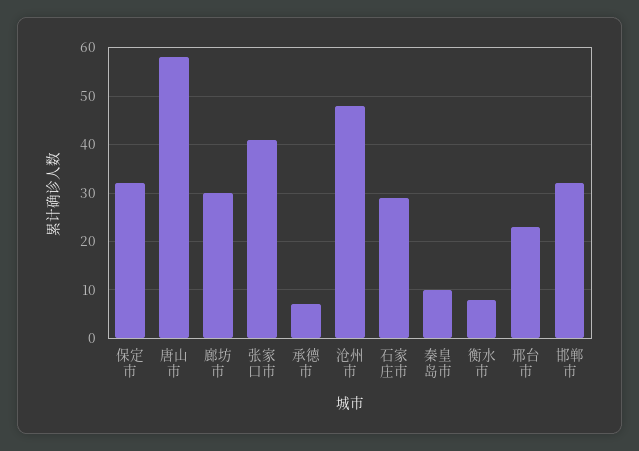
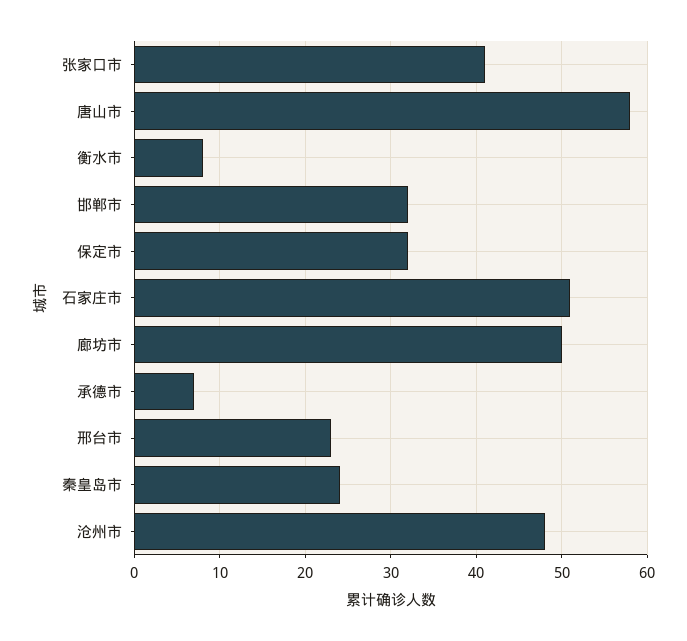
廊坊市: 30 -> 50
石家庄市: 30 -> 51
秦皇岛市: 10 -> 24

